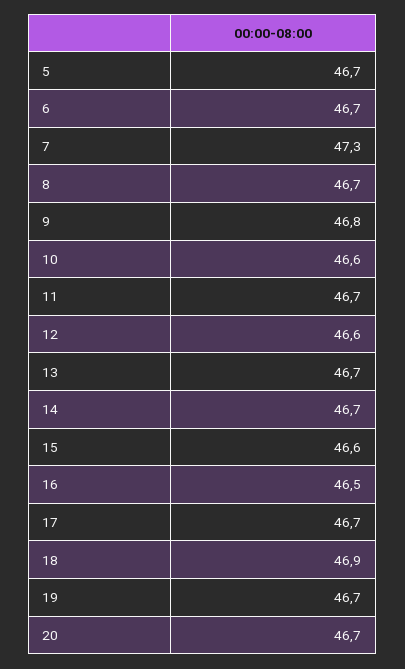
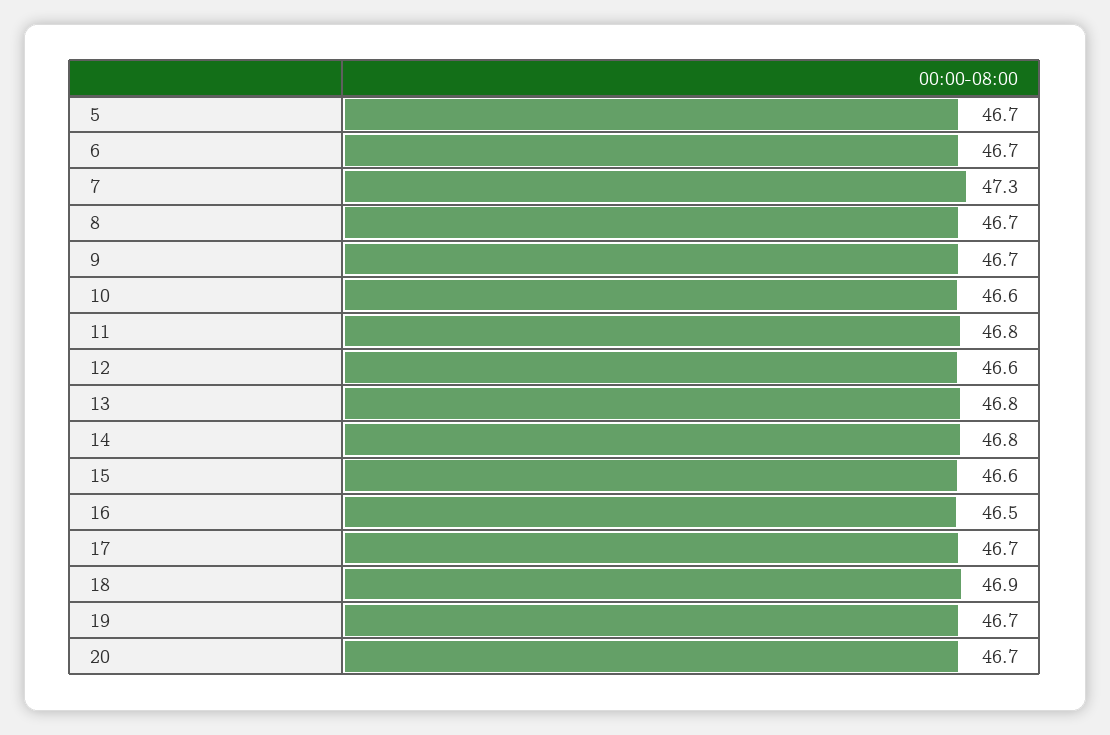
9: 46.8 -> 46.7
11: 46.7 -> 46.8
13: 46.7 -> 46.8
14: 46.7 -> 46.8

